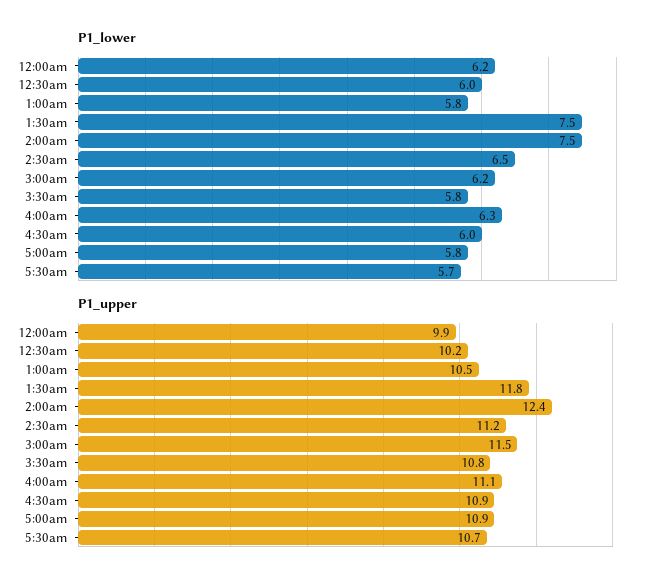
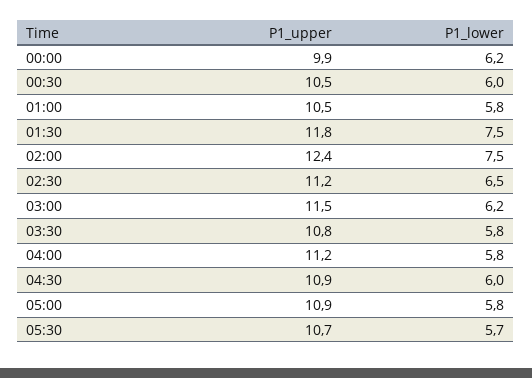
P1_lower, 4:00am: 6.3 -> 5.8
P1_upper, 12:30am: 10.2 -> 10.5
P1_upper, 4:00am: 11.1 -> 11.2

